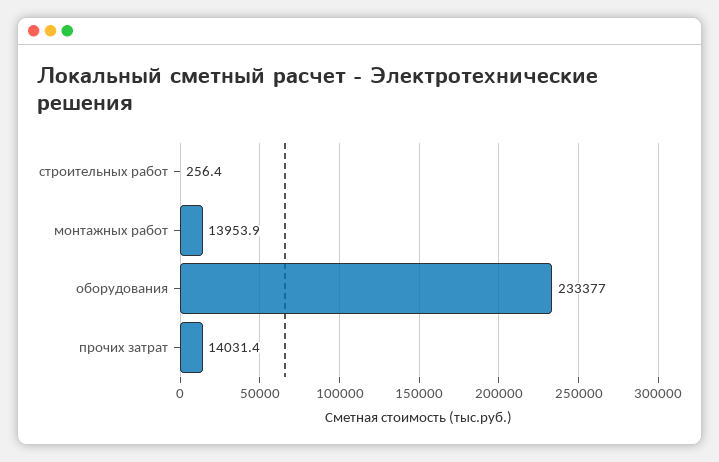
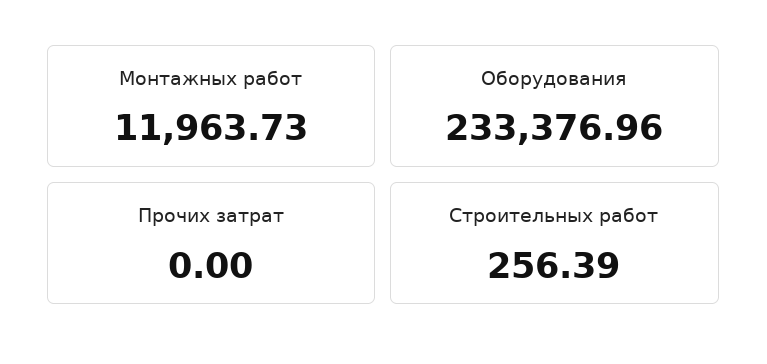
монтажных работ: 13953.9 -> 11963.73
прочих затрат: 14031.4 -> 0

